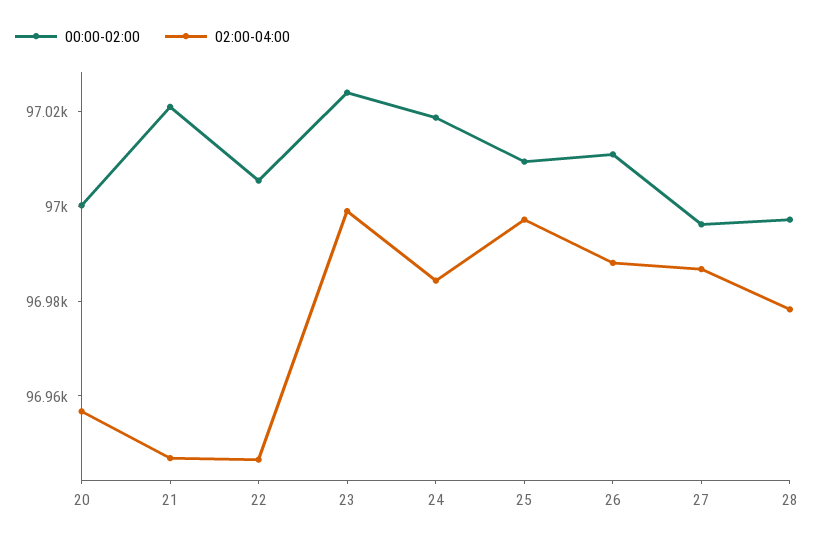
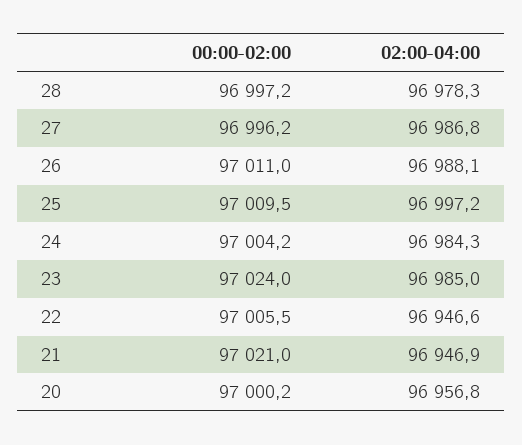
02:00-04:00, 23: 97000 -> 96985
00:00-02:00, 24: 97020 -> 97004.2

